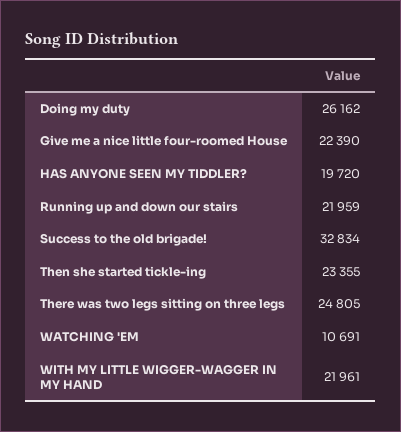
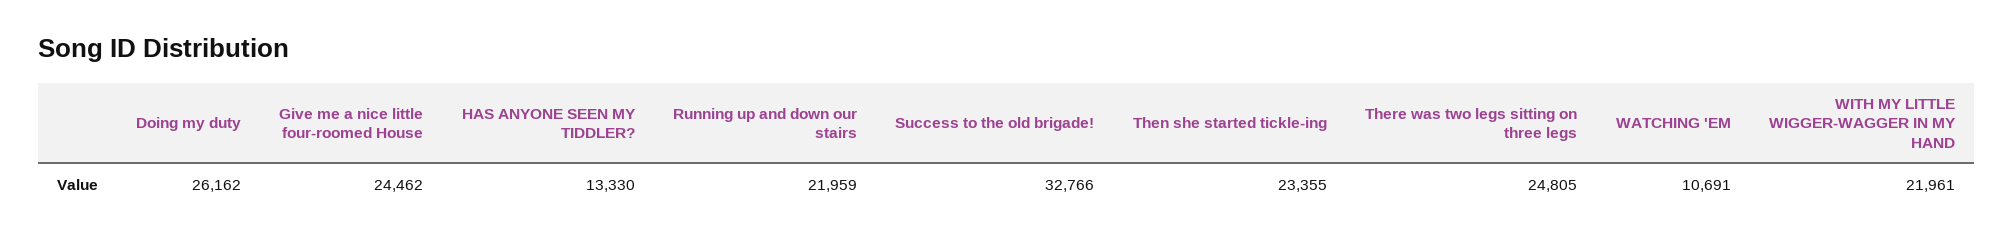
Give me a nice little four-roomed House: 22390 -> 24462
HAS ANYONE SEEN MY TIDDLER?: 19720 -> 13330
Success to the old brigade!: 32834 -> 32766

